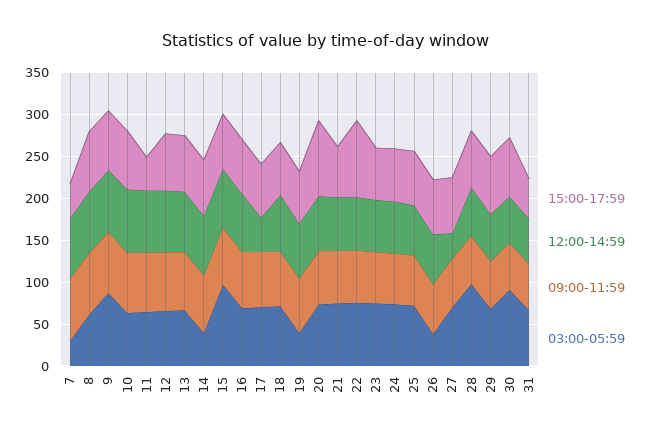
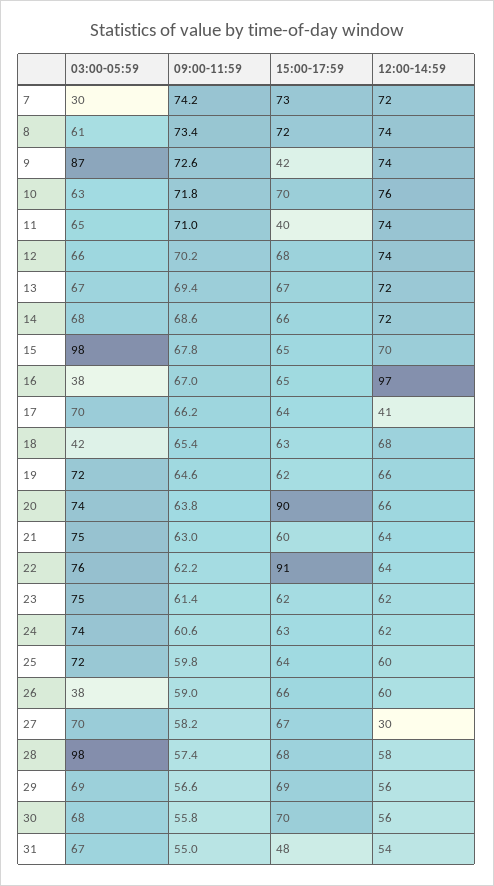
15:00-17:59, 7: 40 -> 73
15:00-17:59, 9: 70 -> 42
03:00-05:59, 14: 40 -> 68
12:00-14:59, 16: 70 -> 97
03:00-05:59, 16: 70 -> 38
03:00-05:59, 18: 70 -> 42
03:00-05:59, 19: 40 -> 72
03:00-05:59, 30: 90 -> 68

